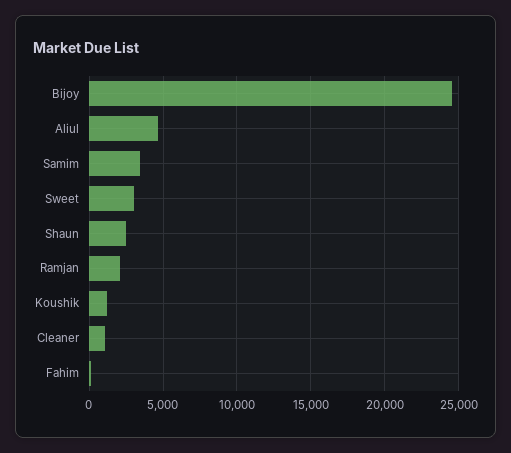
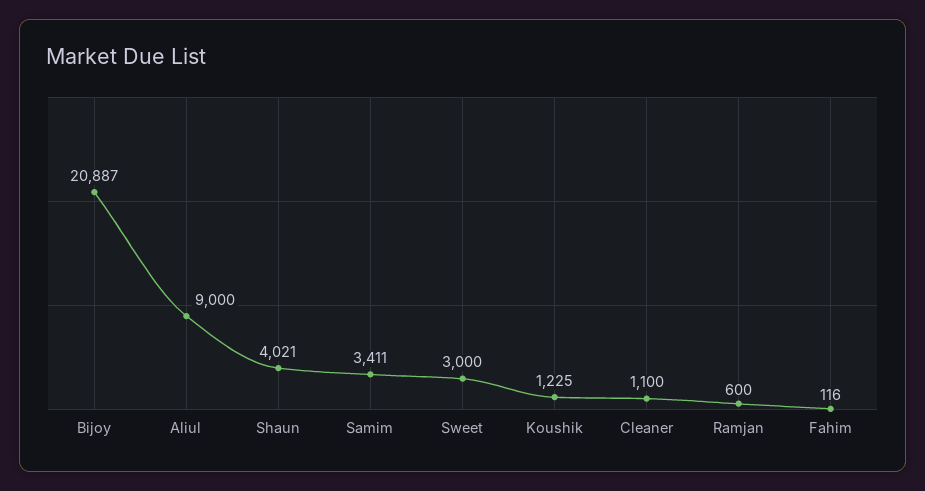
Bijoy: 24500 -> 20887
Aliul: 4500 -> 9000
Shaun: 2500 -> 4021
Ramjan: 2000 -> 600

